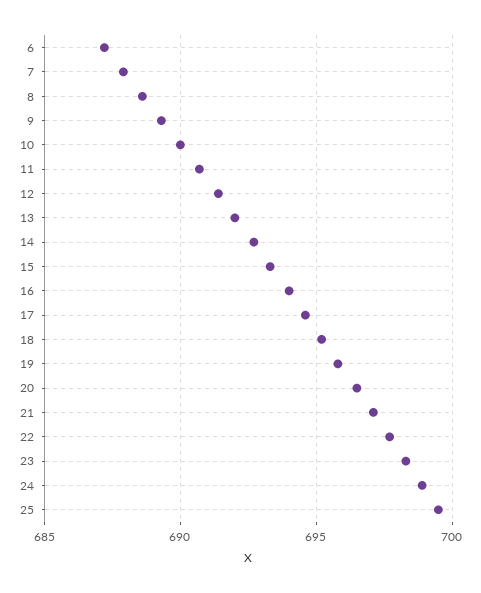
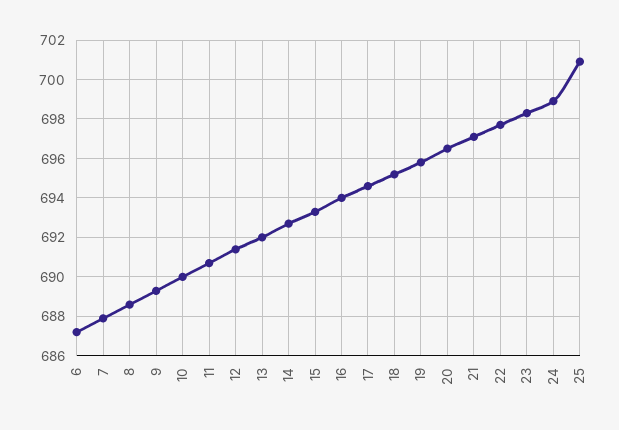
25: 699.5 -> 701

